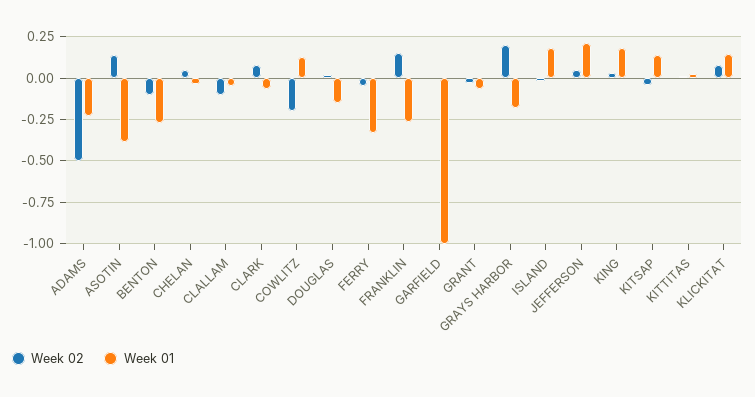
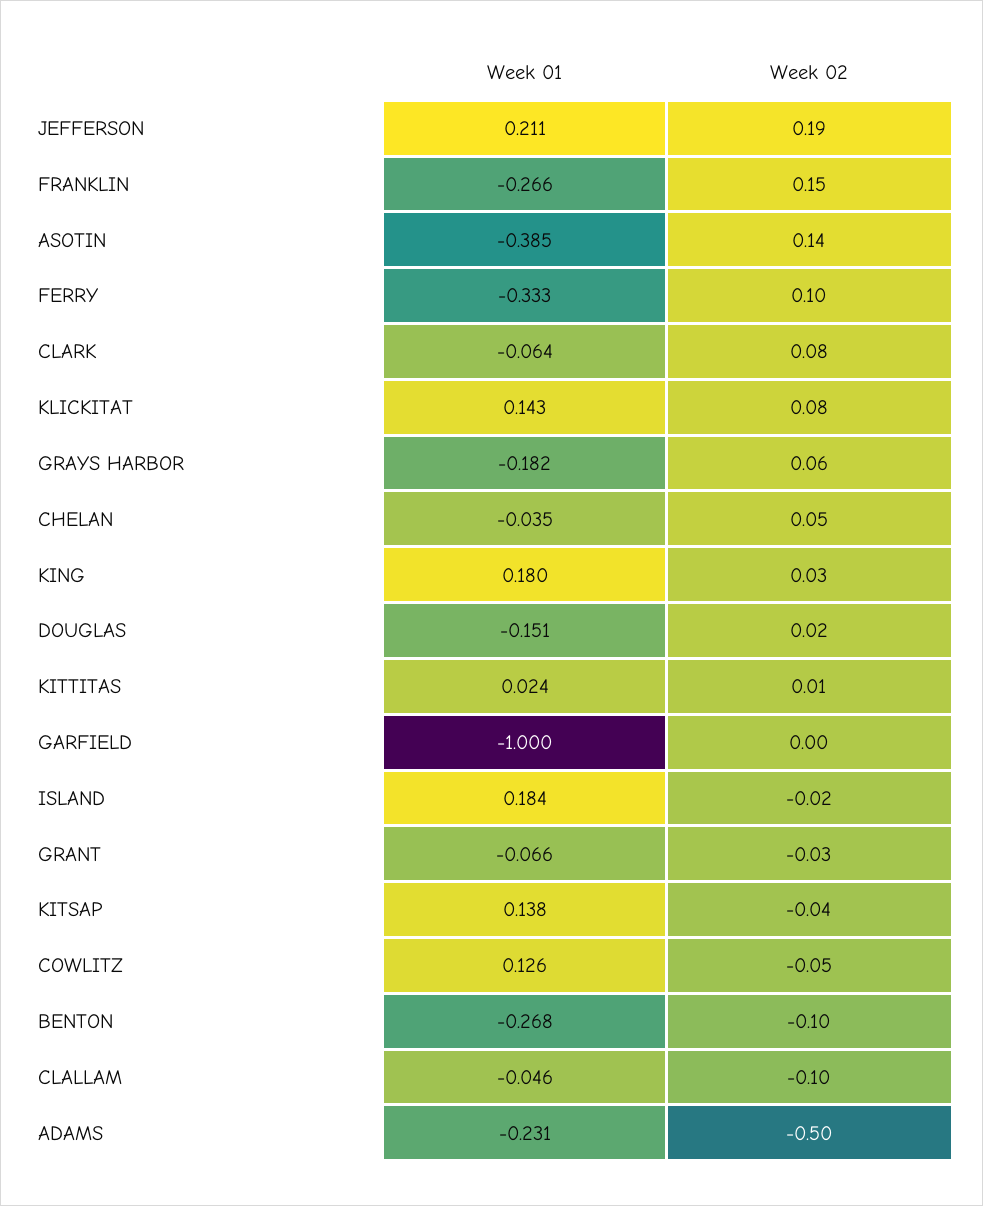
Week 02, COWLITZ: -0.2 -> -0.05
Week 02, FERRY: -0.05 -> 0.1
Week 02, GRAYS HARBOR: 0.2 -> 0.06
Week 02, JEFFERSON: 0.05 -> 0.19

